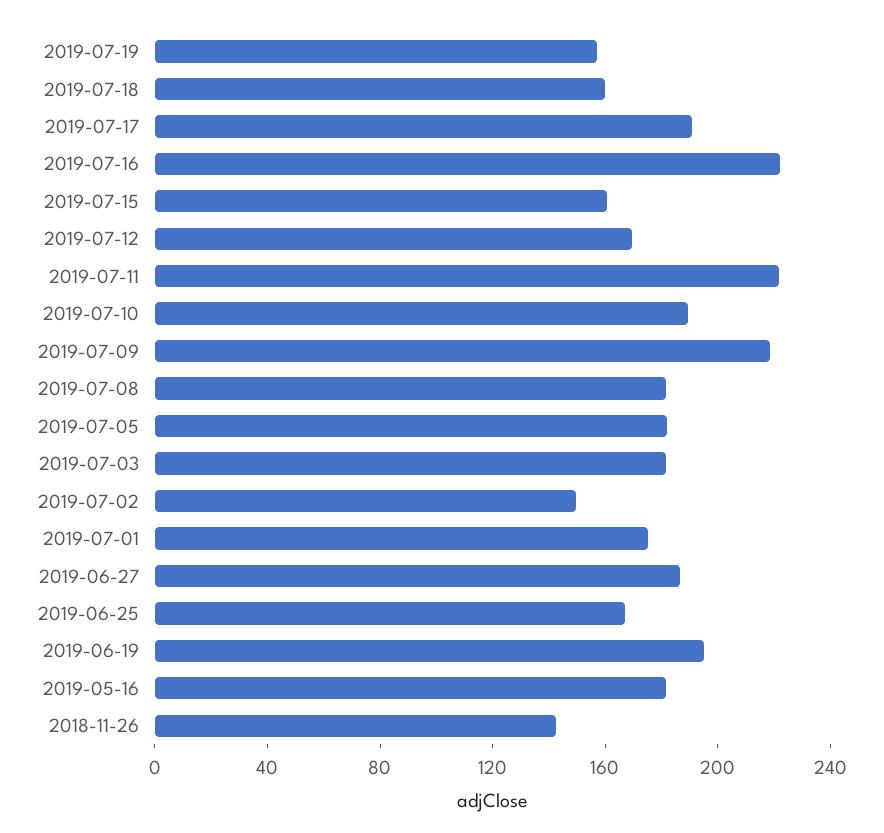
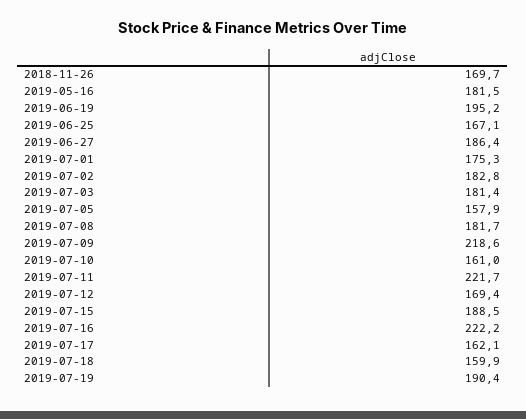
2019-07-19: 160 -> 190.4
2019-07-17: 190 -> 162.1
2019-07-15: 160 -> 188.5
2019-07-10: 190 -> 161
2019-07-05: 180 -> 157.9
2019-07-02: 150 -> 182.8
2018-11-26: 140 -> 169.7

